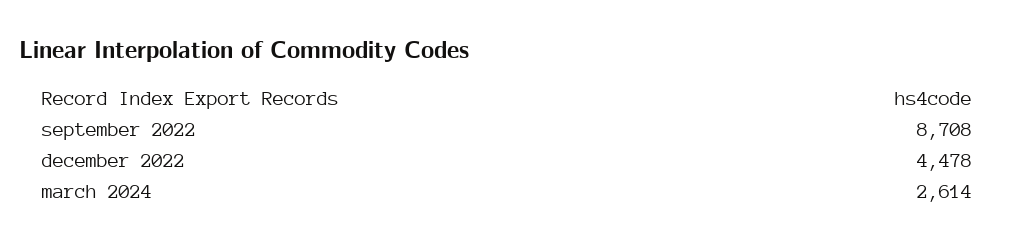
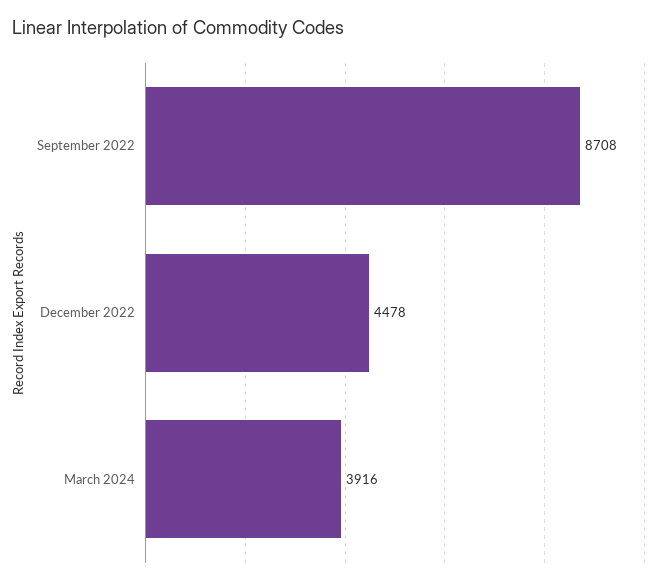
march 2024: 2614 -> 3916

